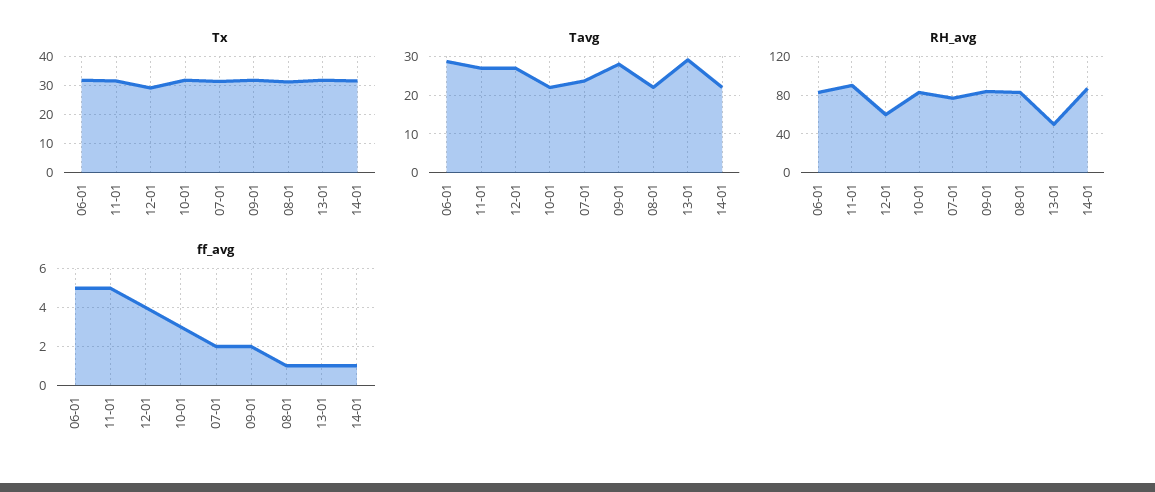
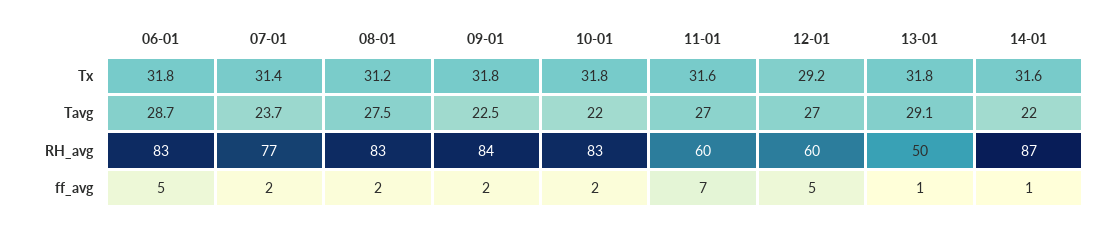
Tavg, 09-01: 28 -> 22.5
Tavg, 08-01: 22 -> 27.5
RH_avg, 11-01: 90 -> 60
ff_avg, 11-01: 5 -> 7
ff_avg, 12-01: 4 -> 5
ff_avg, 10-01: 3 -> 2
ff_avg, 08-01: 1 -> 2

